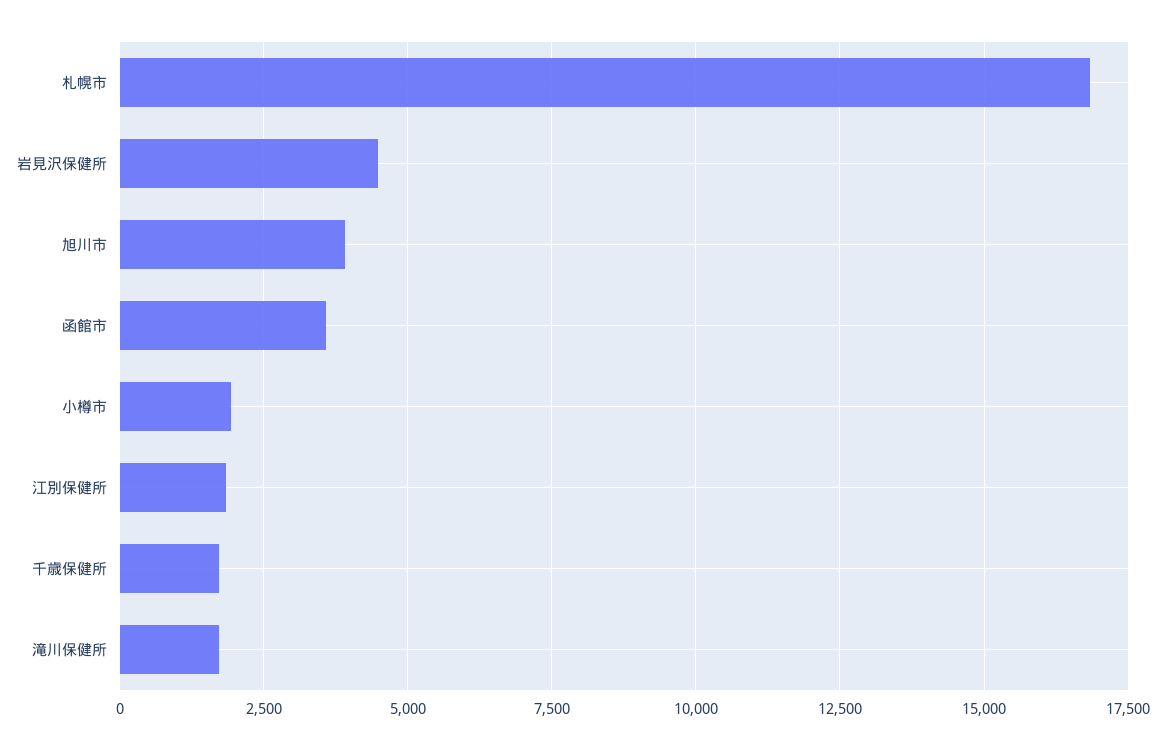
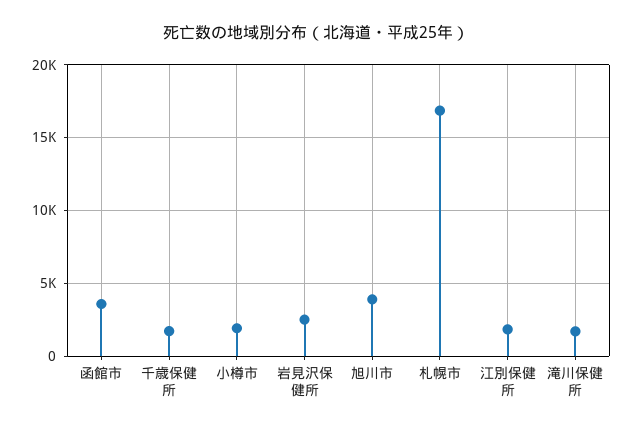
岩見沢保健所: 4500 -> 2500

